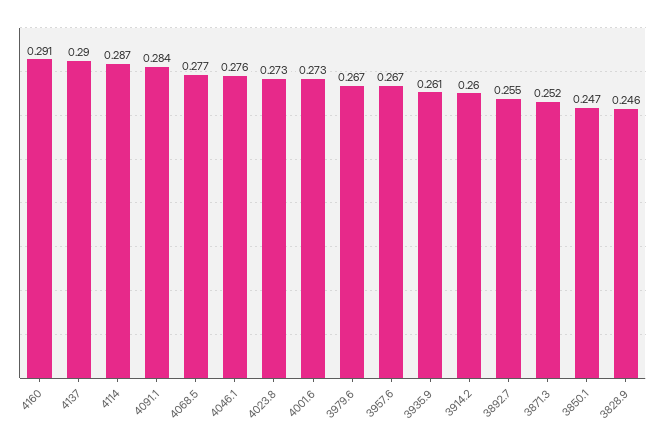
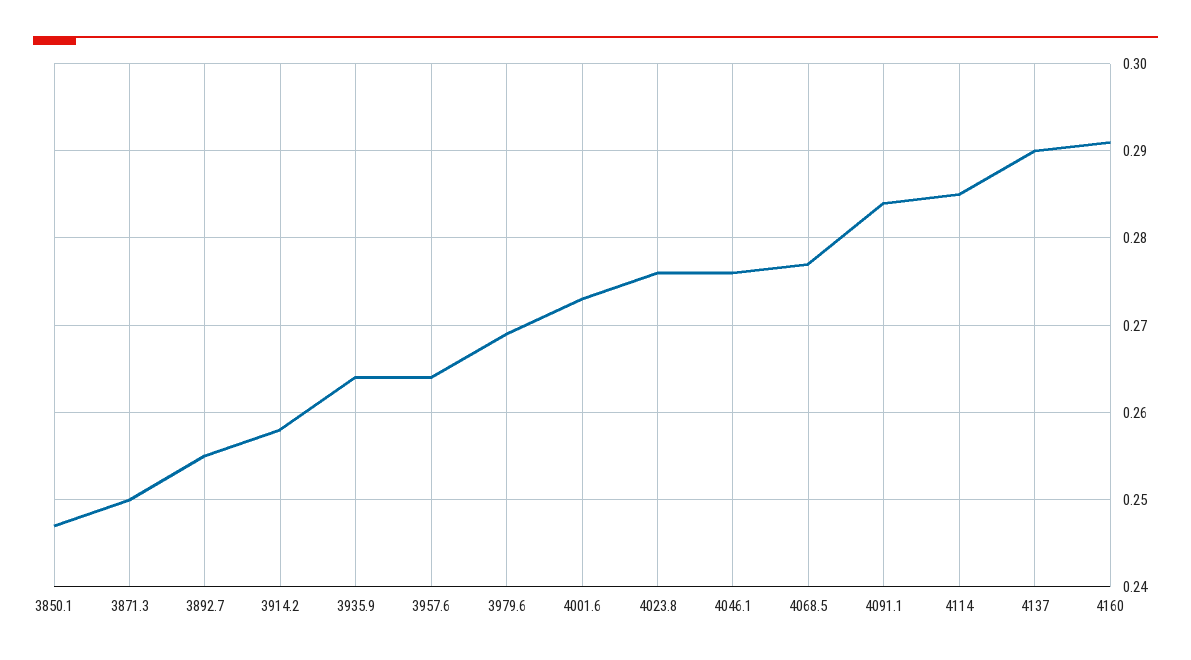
4114: 0.287 -> 0.285
4023.8: 0.273 -> 0.276
3979.6: 0.267 -> 0.269
3957.6: 0.267 -> 0.264
3935.9: 0.261 -> 0.264
3914.2: 0.26 -> 0.258
3871.3: 0.252 -> 0.25
3828.9: 0.246 -> none

